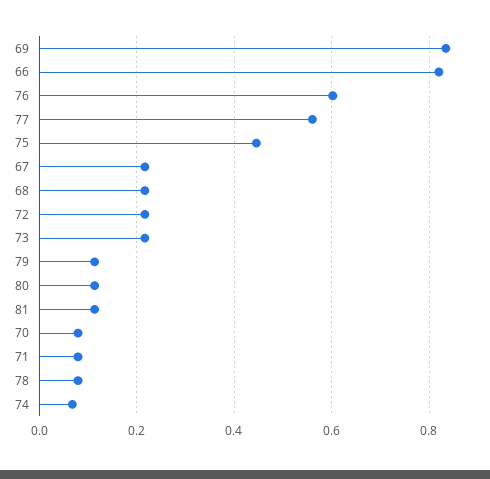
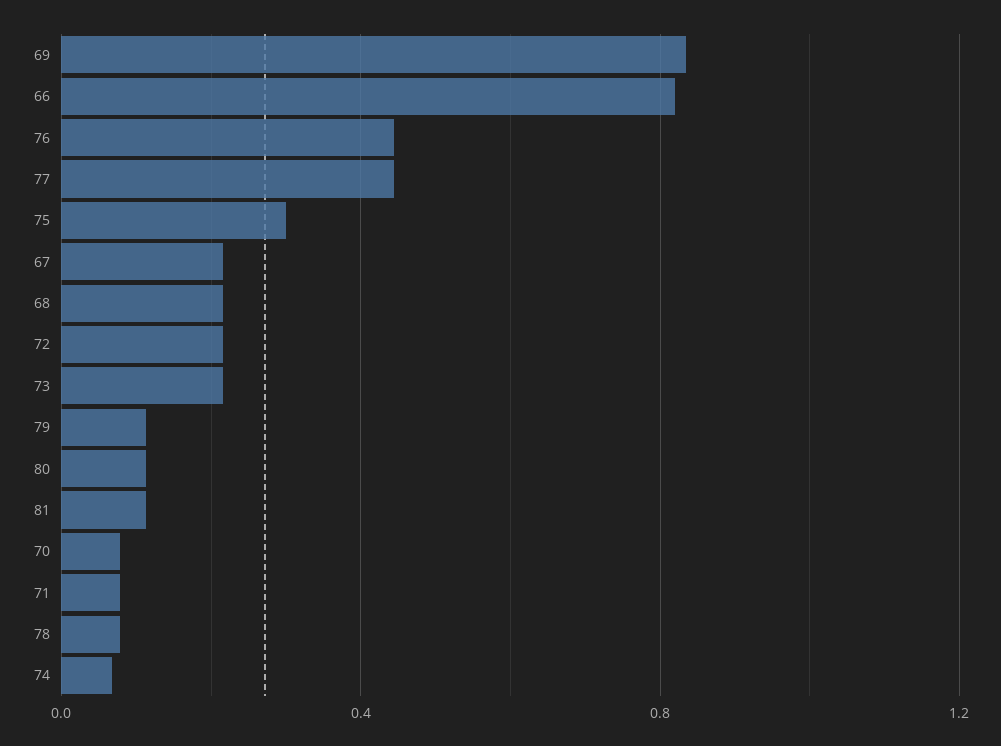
76: 0.6 -> 0.45
77: 0.56 -> 0.45
75: 0.44 -> 0.3

